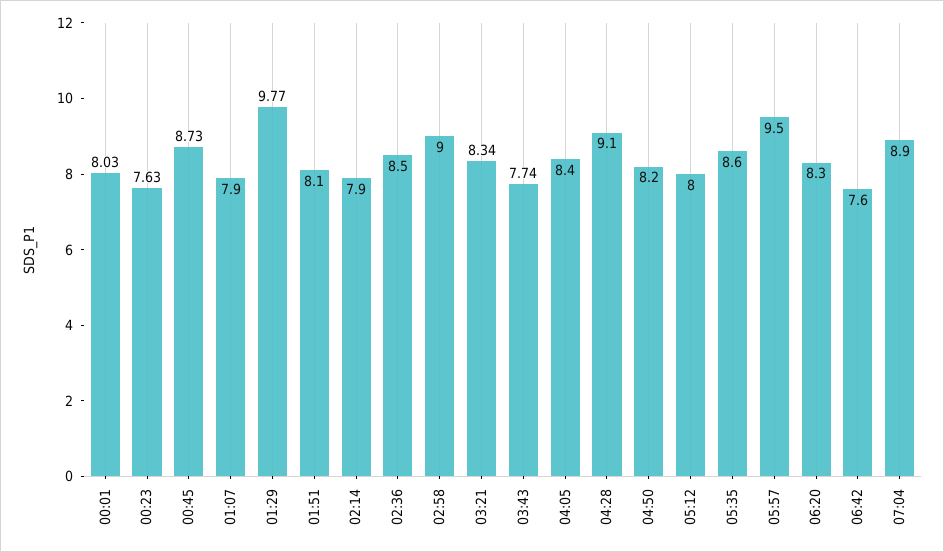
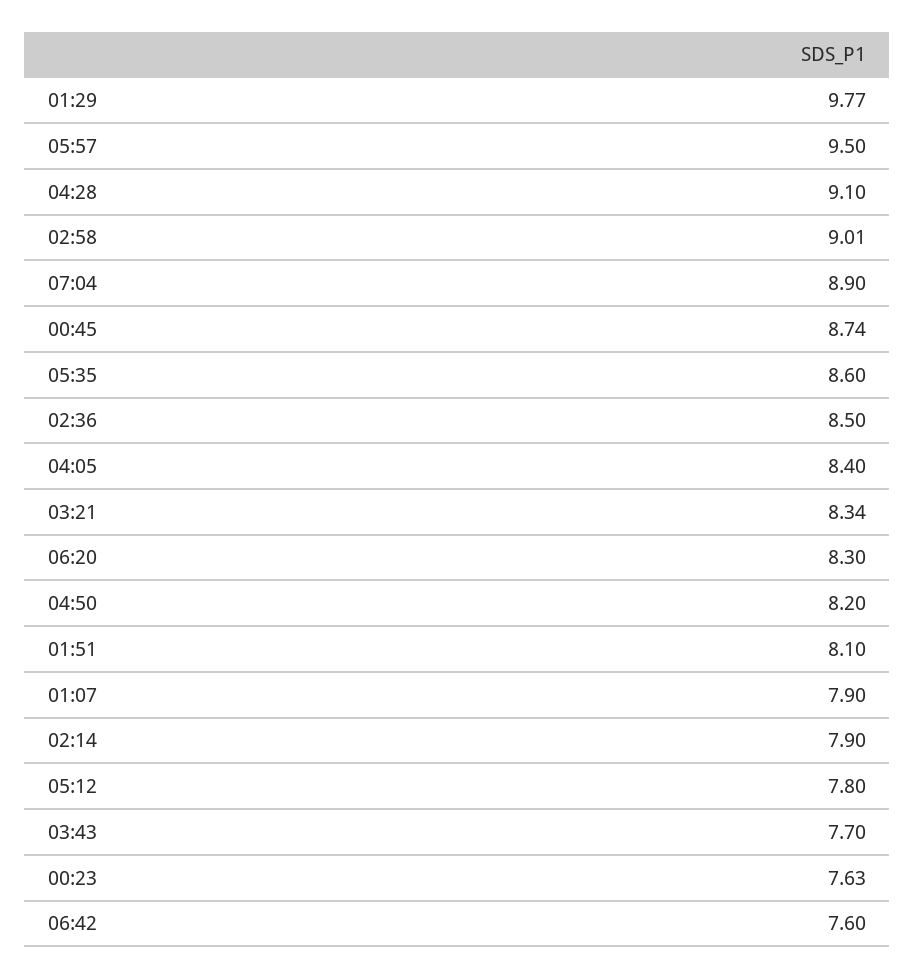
00:01: 8.03 -> none
00:45: 8.73 -> 8.74
02:58: 9 -> 9.01
03:43: 7.74 -> 7.7
05:12: 8 -> 7.8

